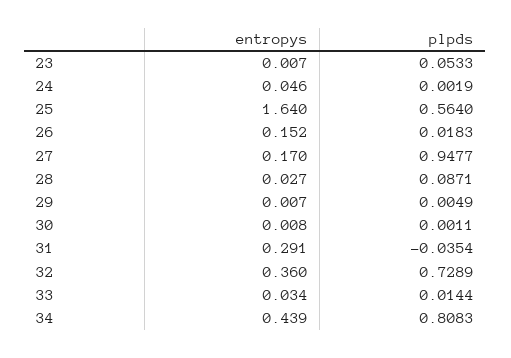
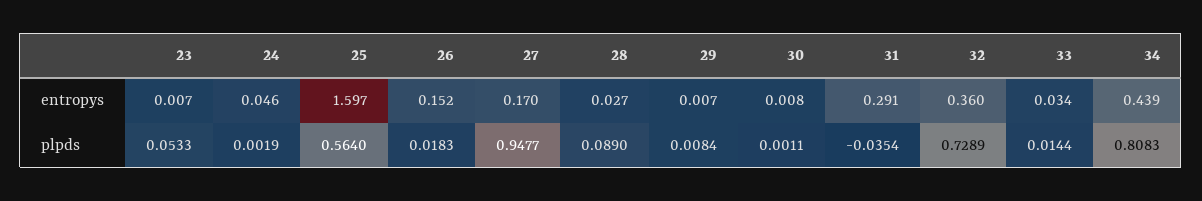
entropys, 25: 1.64 -> 1.597
plpds, 28: 0.0871 -> 0.089
plpds, 29: 0.0049 -> 0.0084

